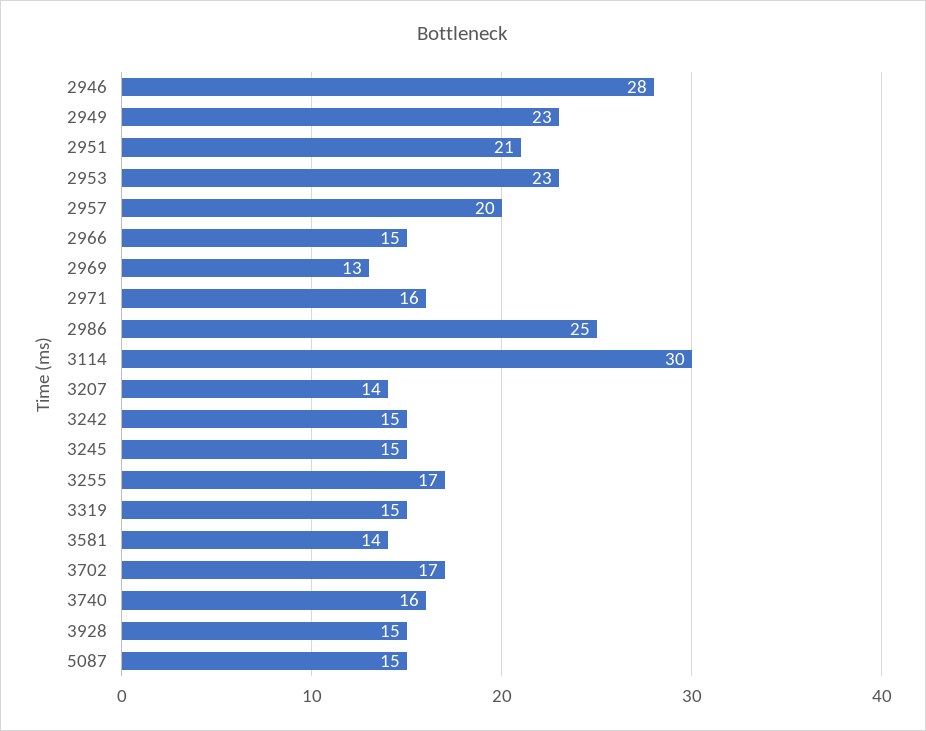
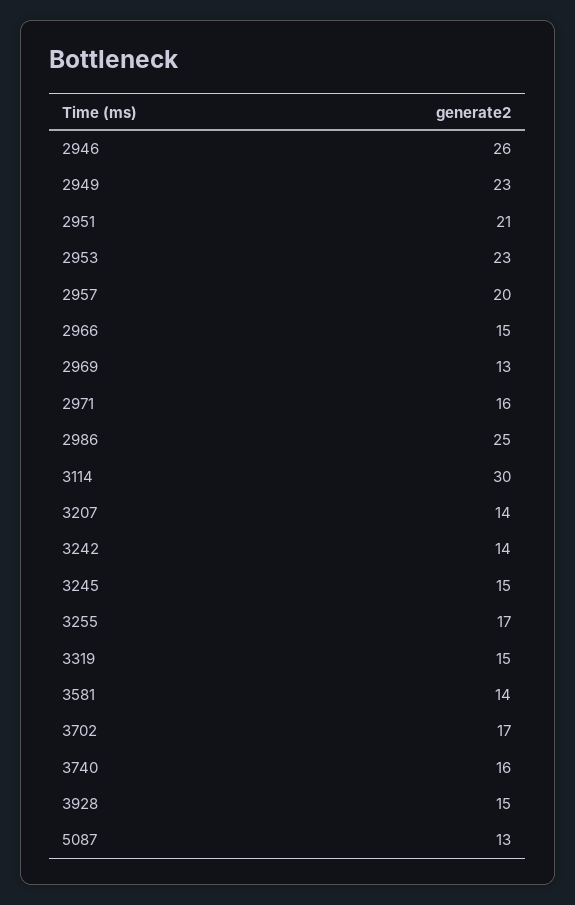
2946: 28 -> 26
3242: 15 -> 14
5087: 15 -> 13

